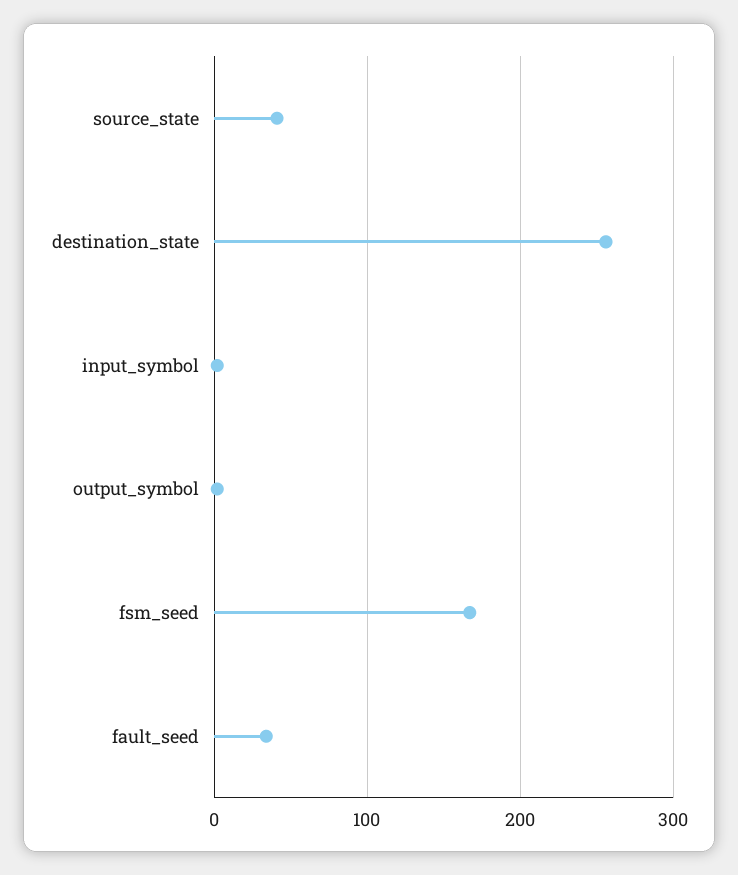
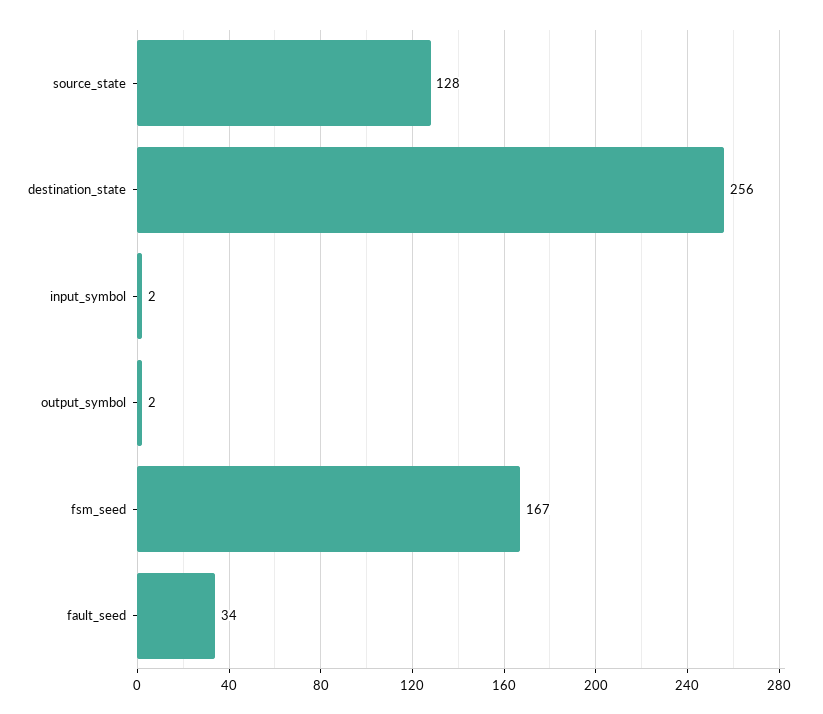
source_state: 40 -> 128

